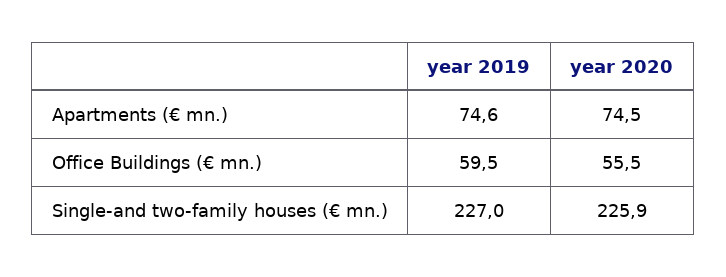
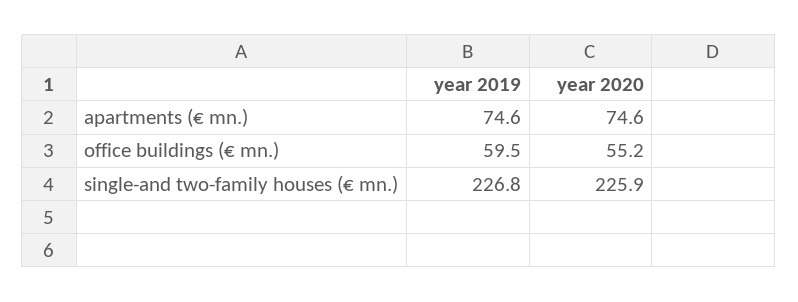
year 2020, Apartments (€ mn.): 74.5 -> 74.6
year 2020, Office Buildings (€ mn.): 55.5 -> 55.2
year 2019, Single-and two-family houses (€ mn.): 227 -> 226.8

